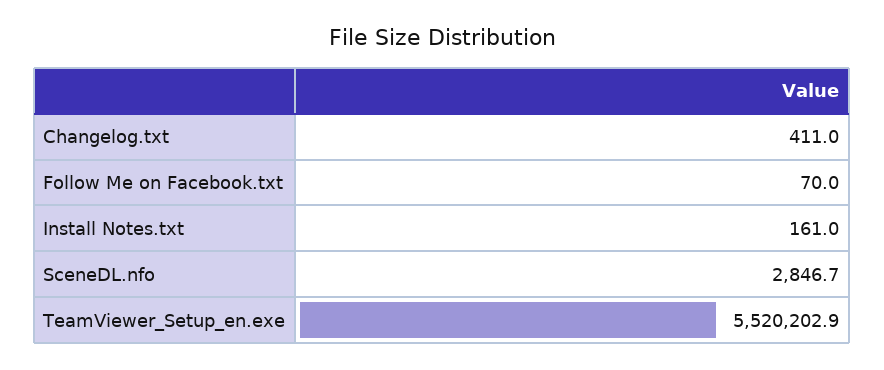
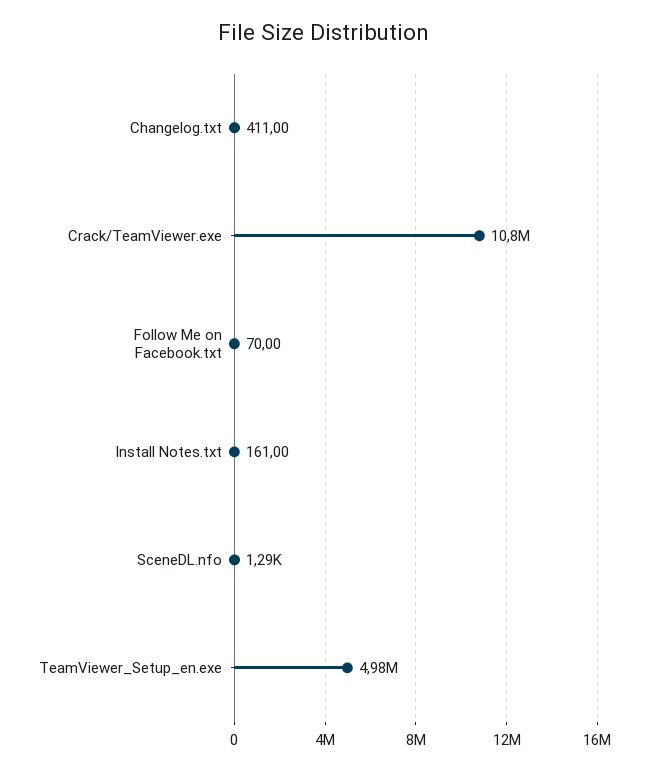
SceneDL.nfo: 2846.7 -> 1290
TeamViewer_Setup_en.exe: 5520202.9 -> 4980000
Crack/TeamViewer.exe: none -> 10800000

